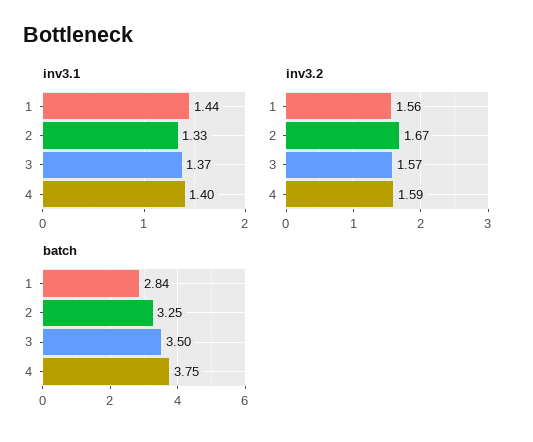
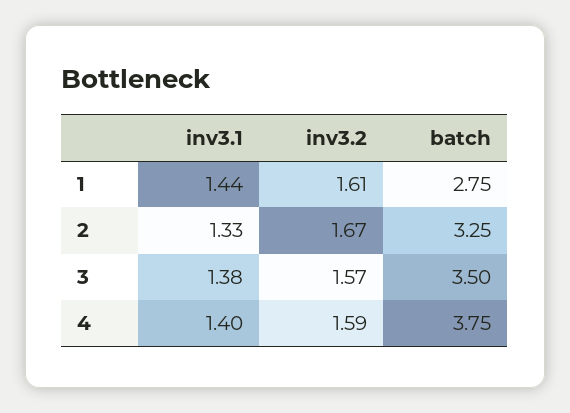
inv3.1, 3: 1.37 -> 1.38
inv3.2, 1: 1.56 -> 1.61
batch, 1: 2.84 -> 2.75

